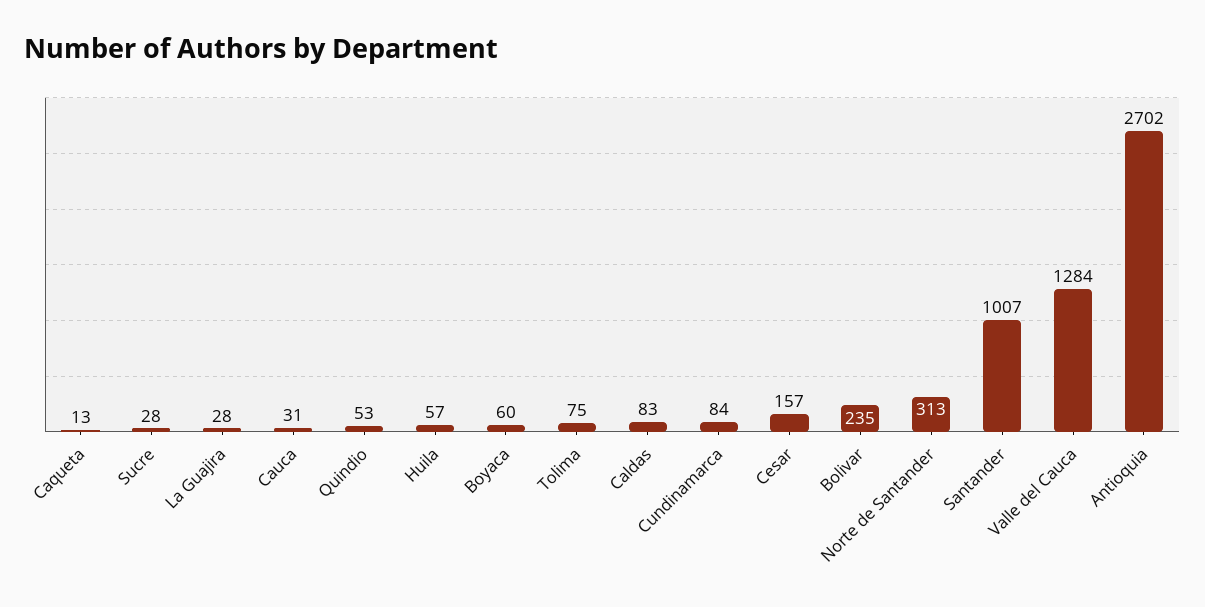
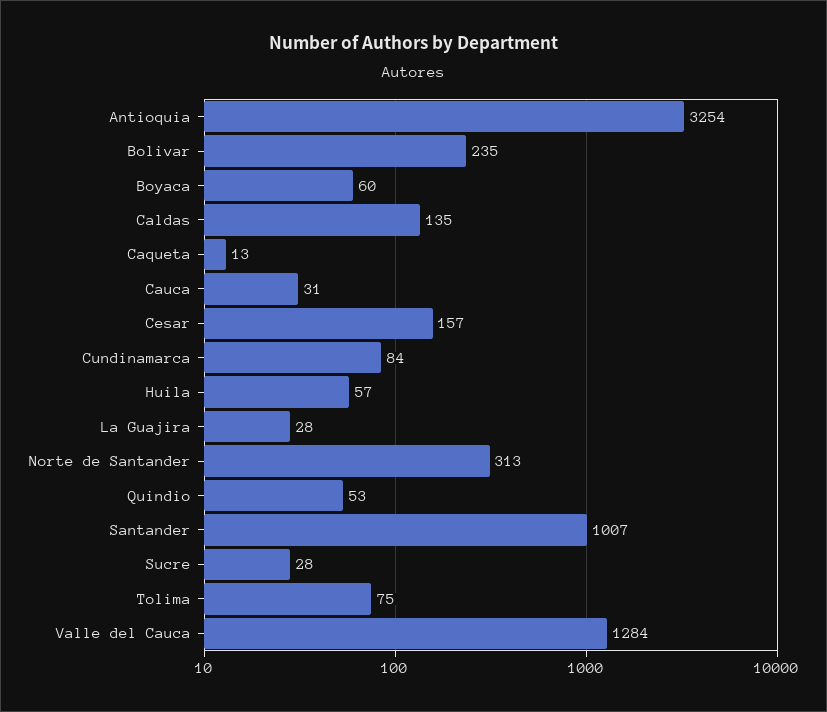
Caldas: 83 -> 135
Antioquia: 2702 -> 3254

